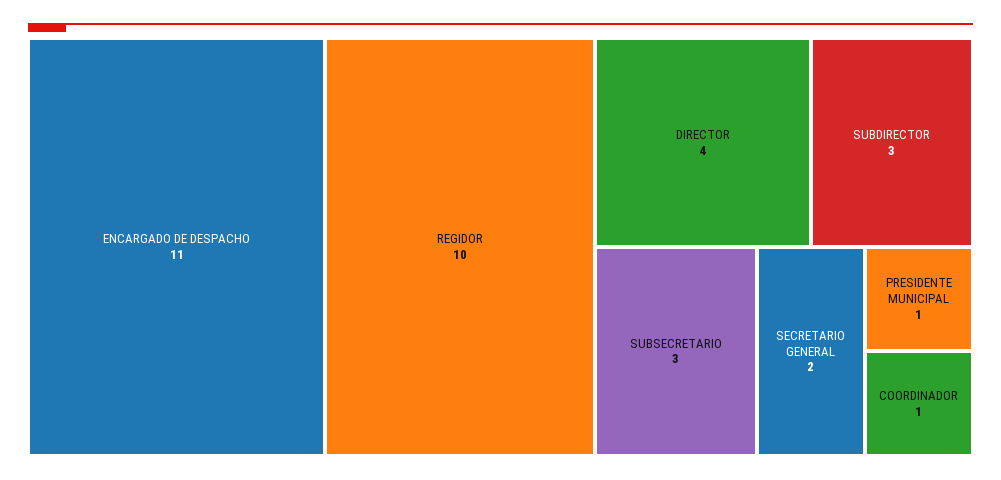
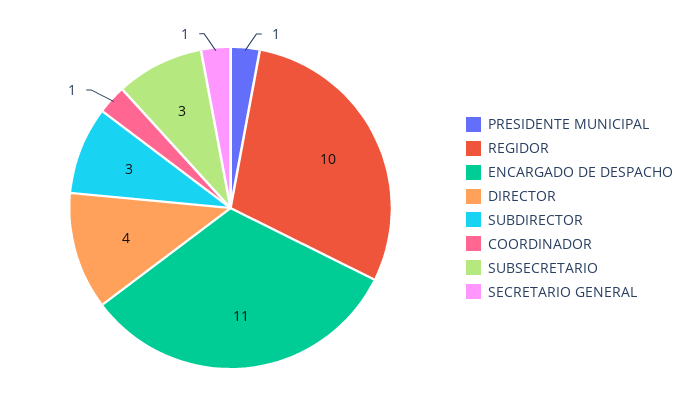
SECRETARIO GENERAL: 2 -> 1

